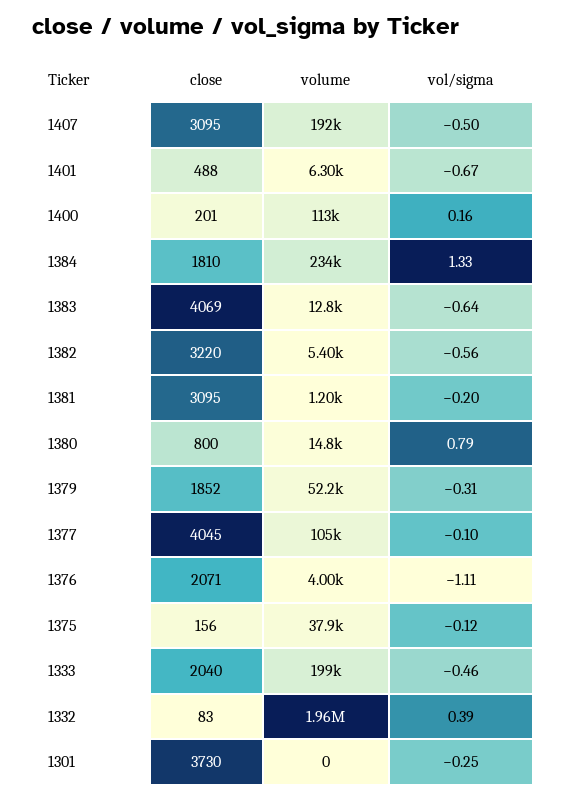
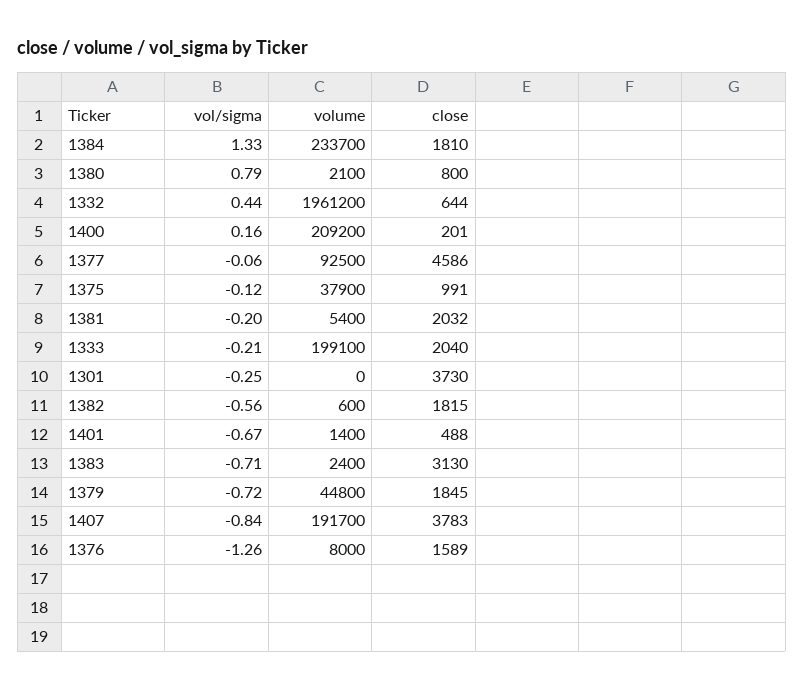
close, 1407: 3095 -> 3783
vol/sigma, 1407: -0.5 -> -0.84
volume, 1401: 6300 -> 1400
volume, 1400: 113000 -> 209200
close, 1383: 4069 -> 3130
volume, 1383: 12800 -> 2400
vol/sigma, 1383: -0.64 -> -0.71
close, 1382: 3220 -> 1815
volume, 1382: 5400 -> 600
close, 1381: 3095 -> 2032
volume, 1381: 1200 -> 5400
volume, 1380: 14800 -> 2100
close, 1379: 1852 -> 1845
volume, 1379: 52200 -> 44800
vol/sigma, 1379: -0.31 -> -0.72
close, 1377: 4045 -> 4586
volume, 1377: 105000 -> 92500
vol/sigma, 1377: -0.1 -> -0.06
close, 1376: 2071 -> 1589
volume, 1376: 4000 -> 8000
vol/sigma, 1376: -1.11 -> -1.26
close, 1375: 156 -> 991
vol/sigma, 1333: -0.46 -> -0.21
close, 1332: 83 -> 644
vol/sigma, 1332: 0.39 -> 0.44

